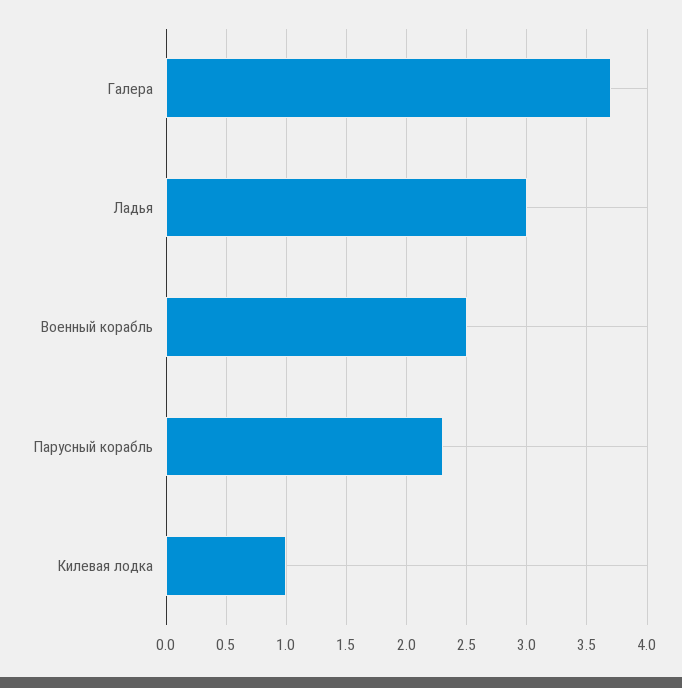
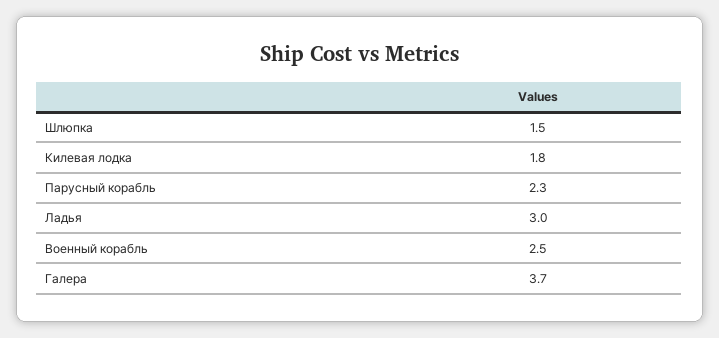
Килевая лодка: 1 -> 1.8
Шлюпка: none -> 1.5

